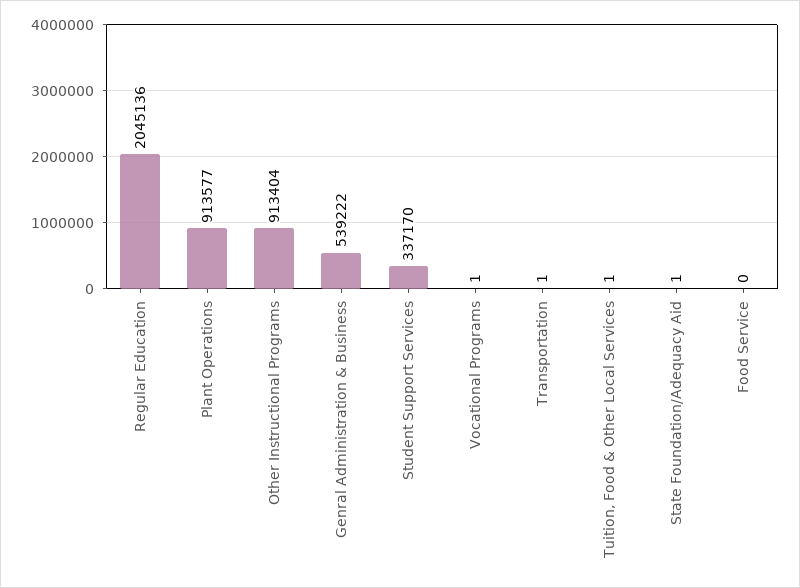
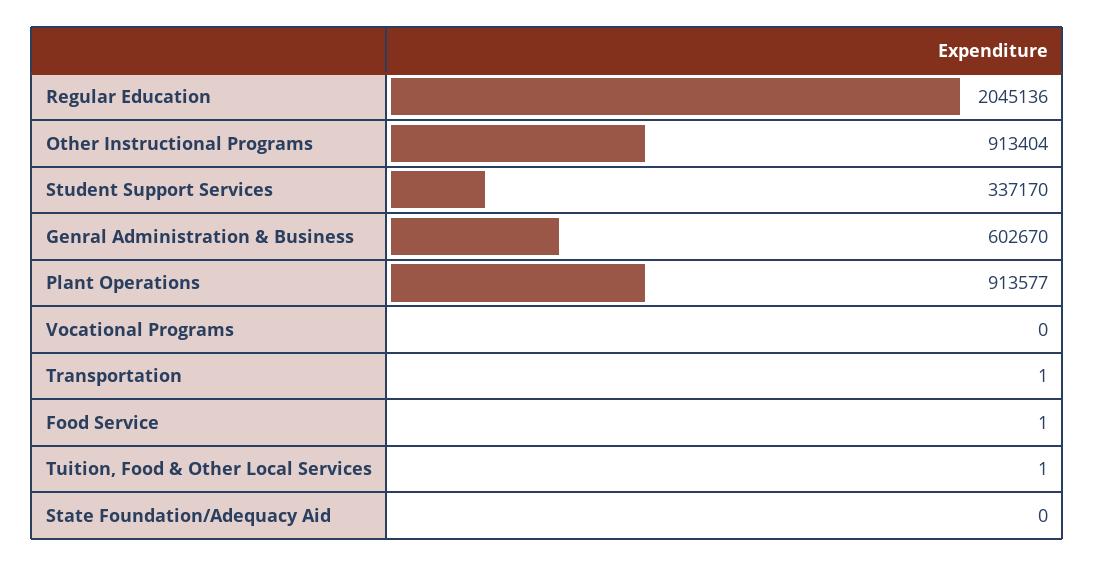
Genral Administration & Business: 539222 -> 602670
Vocational Programs: 1 -> 0
State Foundation/Adequacy Aid: 1 -> 0
Food Service: 0 -> 1

